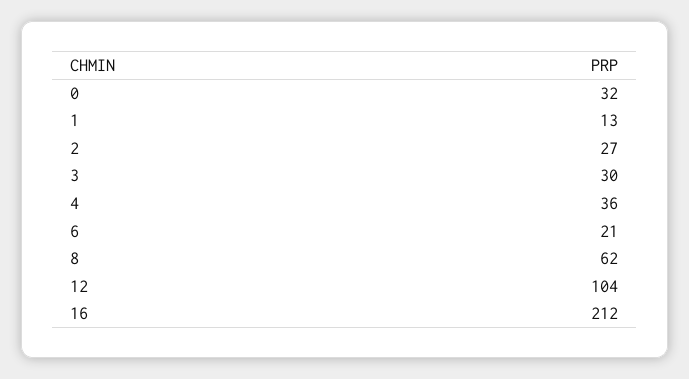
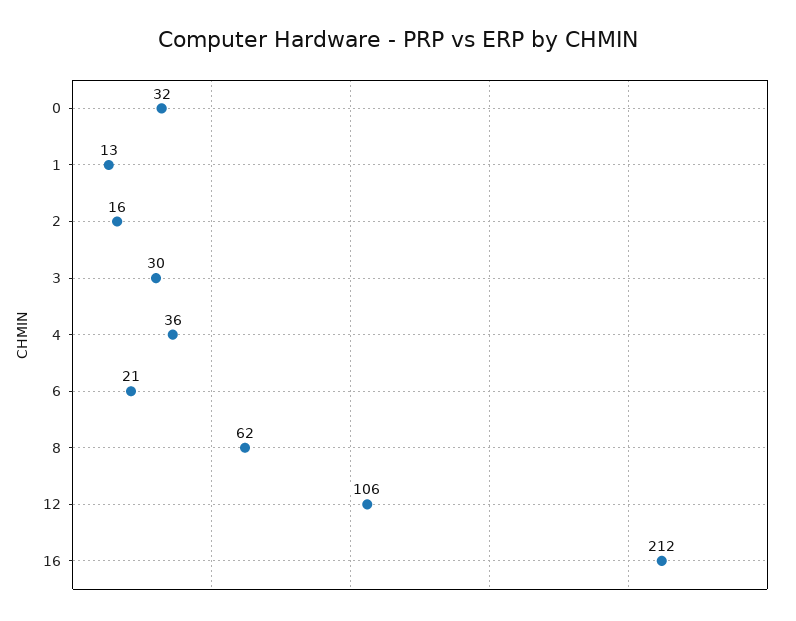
2: 27 -> 16
12: 104 -> 106

